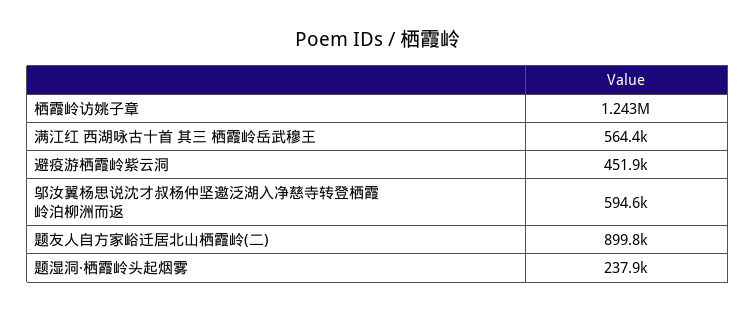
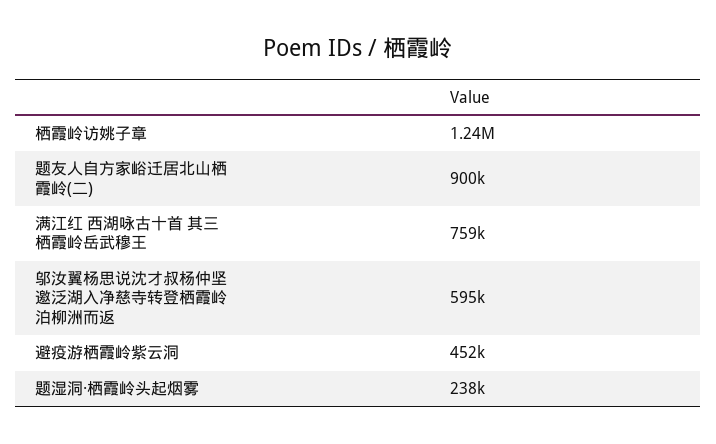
满江红 西湖咏古十首 其三 栖霞岭岳武穆王: 564400 -> 759000

